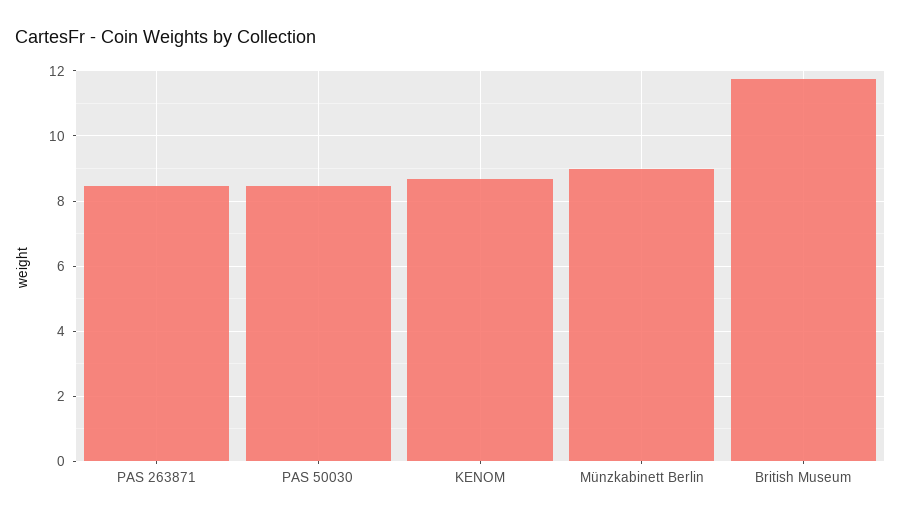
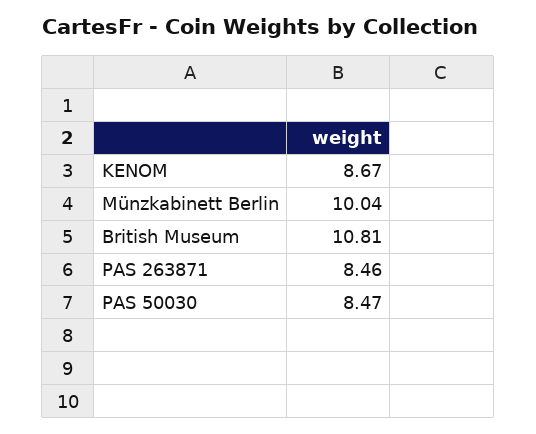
Münzkabinett Berlin: 9 -> 10.04
British Museum: 11.8 -> 10.81

